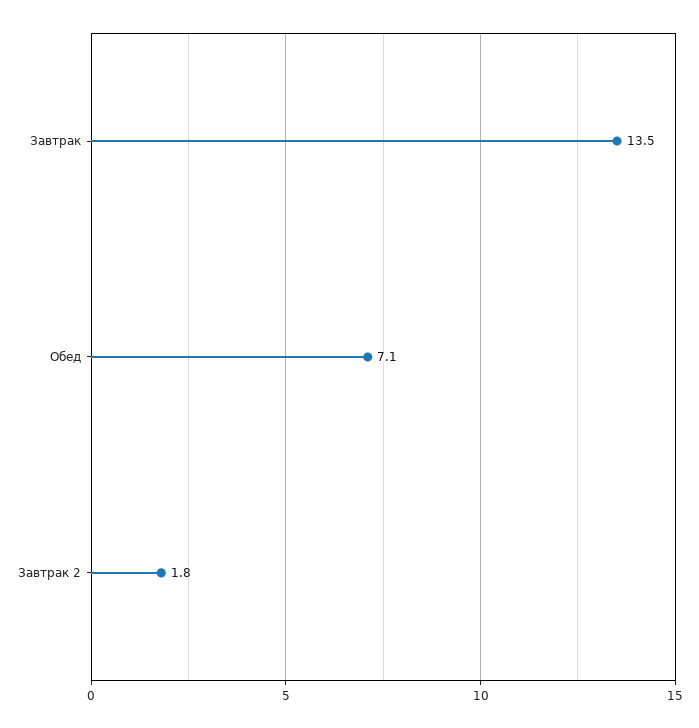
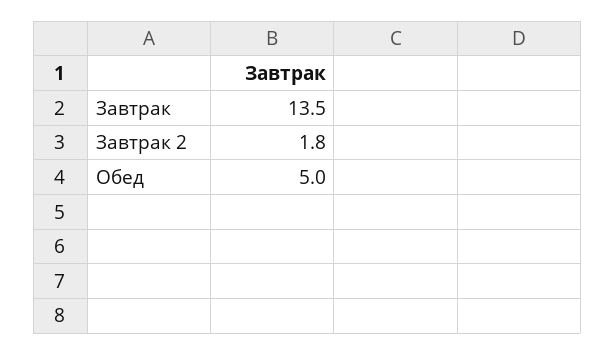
Обед: 7.1 -> 5

